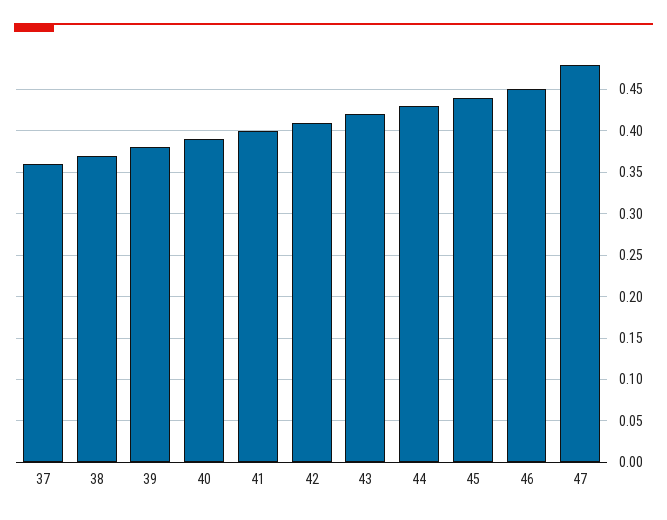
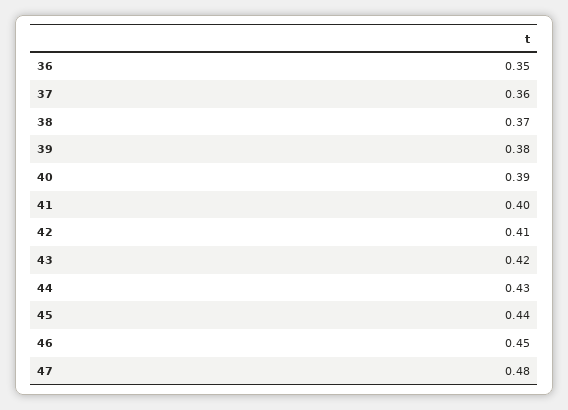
36: none -> 0.35

